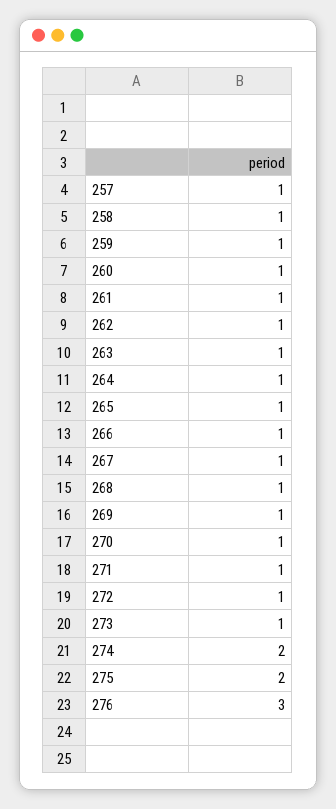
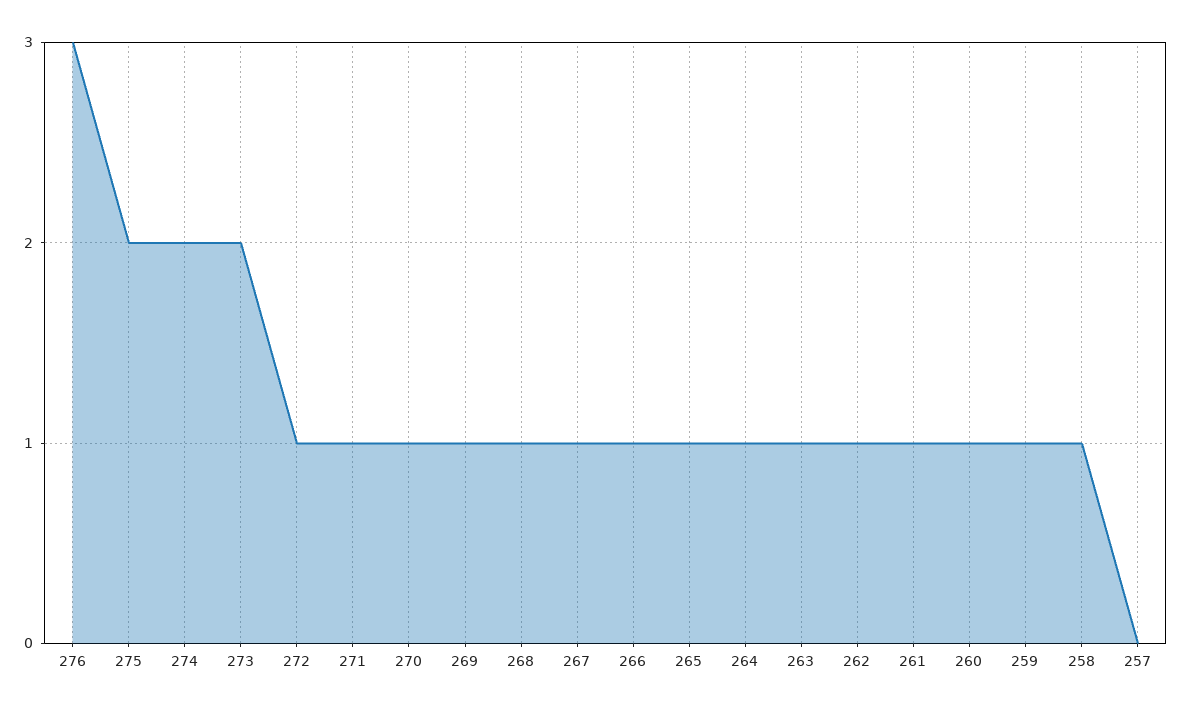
257: 1 -> 0
273: 1 -> 2

